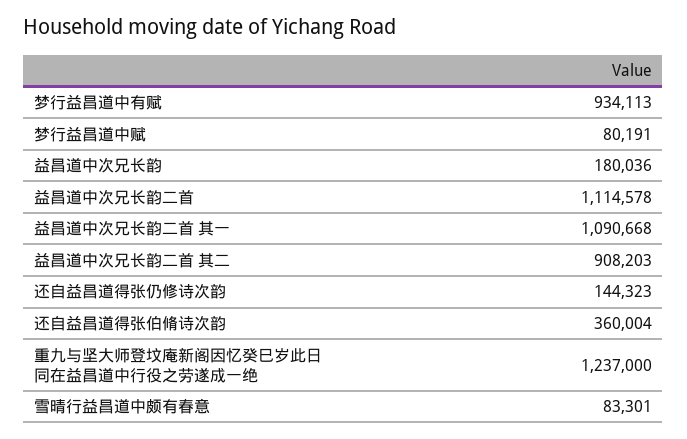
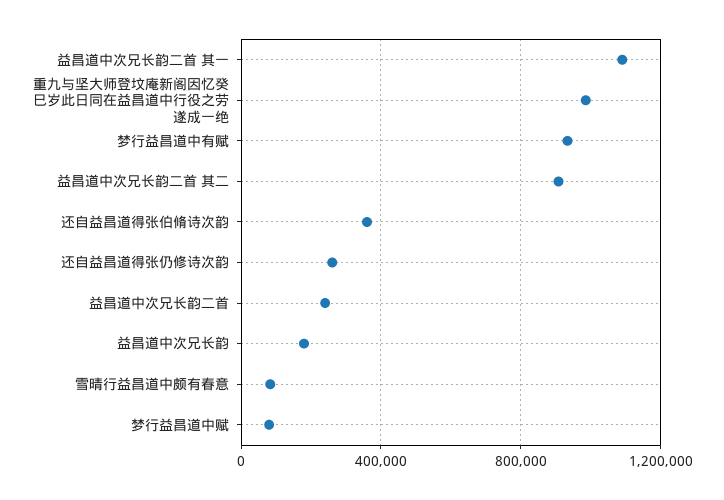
益昌道中次兄长韵二首: 1114578 -> 250000
还自益昌道得张仍修诗次韵: 144323 -> 250000
重九与坚大师登坟庵新阁因忆癸巳岁此日同在益昌道中行役之劳遂成一绝: 1237000 -> 1000000

